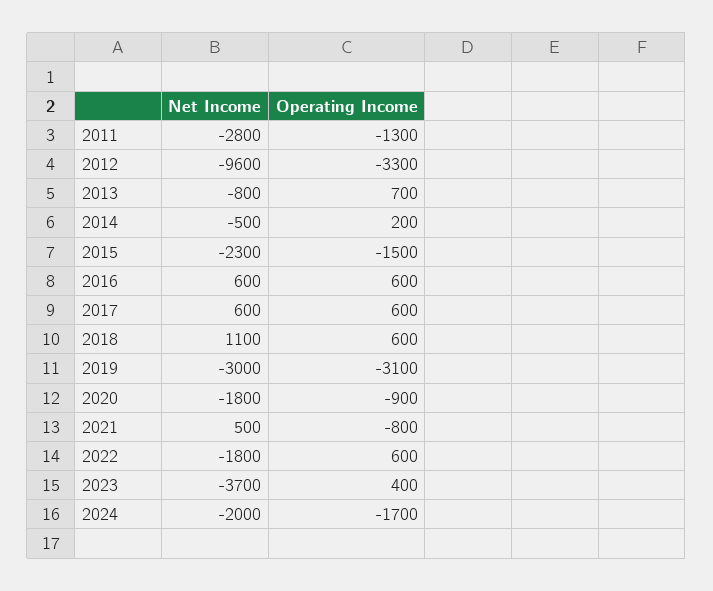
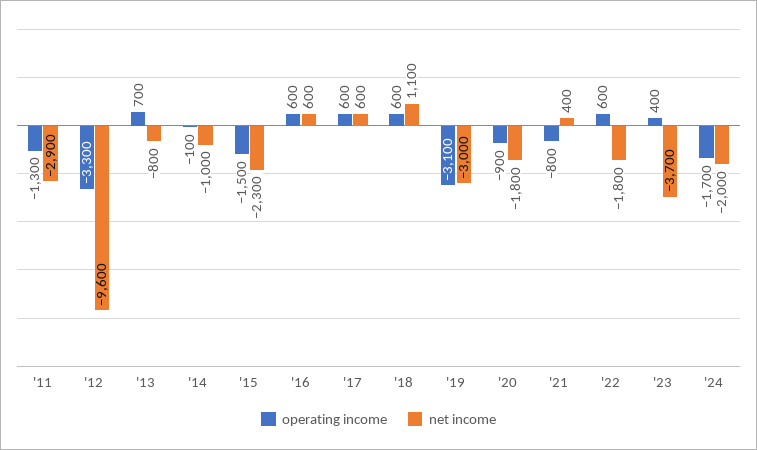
Net Income, 2011: -2800 -> -2900
Net Income, 2014: -500 -> -1000
Operating Income, 2014: 200 -> -100
Net Income, 2021: 500 -> 400

